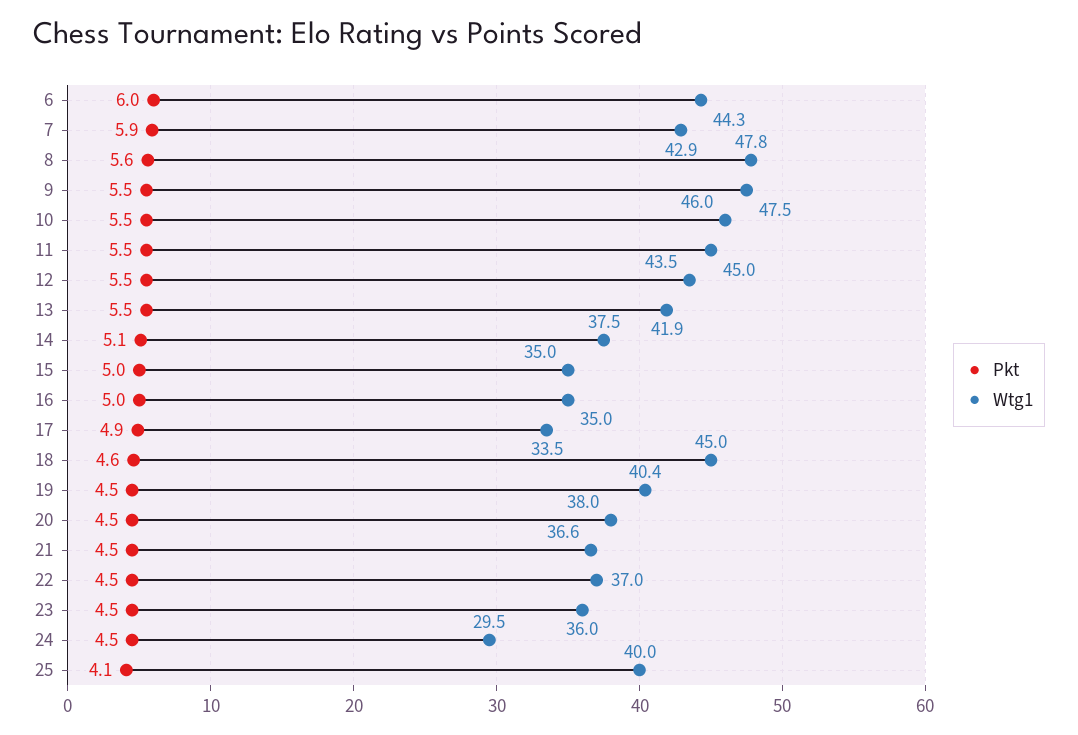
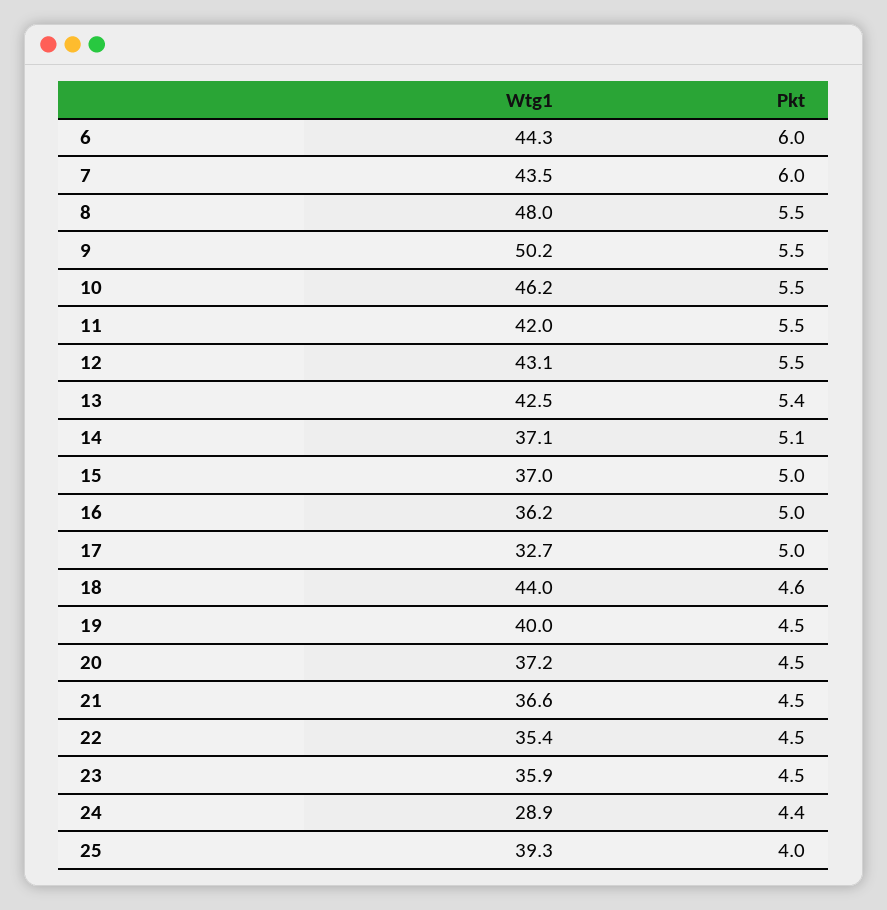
Pkt, 7: 5.9 -> 6
Wtg1, 7: 42.9 -> 43.5
Pkt, 8: 5.6 -> 5.5
Wtg1, 8: 47.8 -> 48
Wtg1, 9: 47.5 -> 50.2
Wtg1, 10: 46 -> 46.2
Wtg1, 11: 45 -> 42
Wtg1, 12: 43.5 -> 43.1
Pkt, 13: 5.5 -> 5.4
Wtg1, 13: 41.9 -> 42.5
Wtg1, 14: 37.5 -> 37.1
Wtg1, 15: 35 -> 37
Wtg1, 16: 35 -> 36.2
Pkt, 17: 4.9 -> 5
Wtg1, 17: 33.5 -> 32.7
Wtg1, 18: 45 -> 44
Wtg1, 19: 40.4 -> 40
Wtg1, 20: 38 -> 37.2
Wtg1, 22: 37 -> 35.4
Wtg1, 23: 36 -> 35.9
Pkt, 24: 4.5 -> 4.4
Wtg1, 24: 29.5 -> 28.9
Pkt, 25: 4.1 -> 4
Wtg1, 25: 40 -> 39.3

